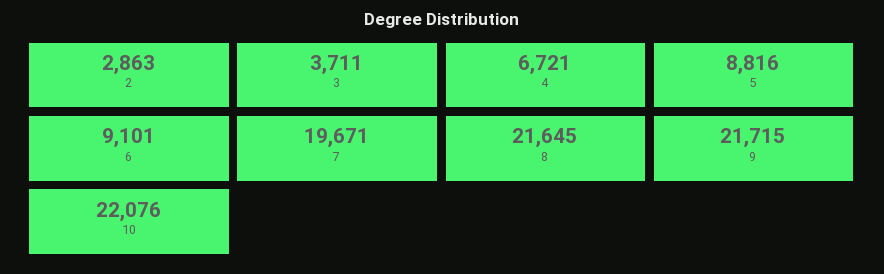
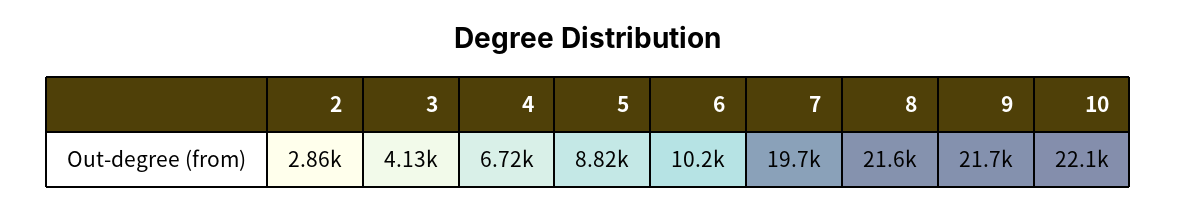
3: 3711 -> 4130
6: 9101 -> 10200

